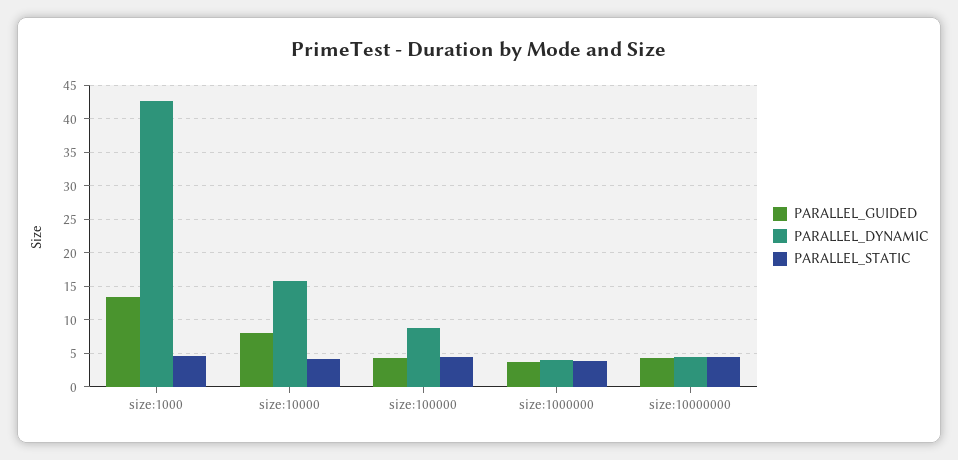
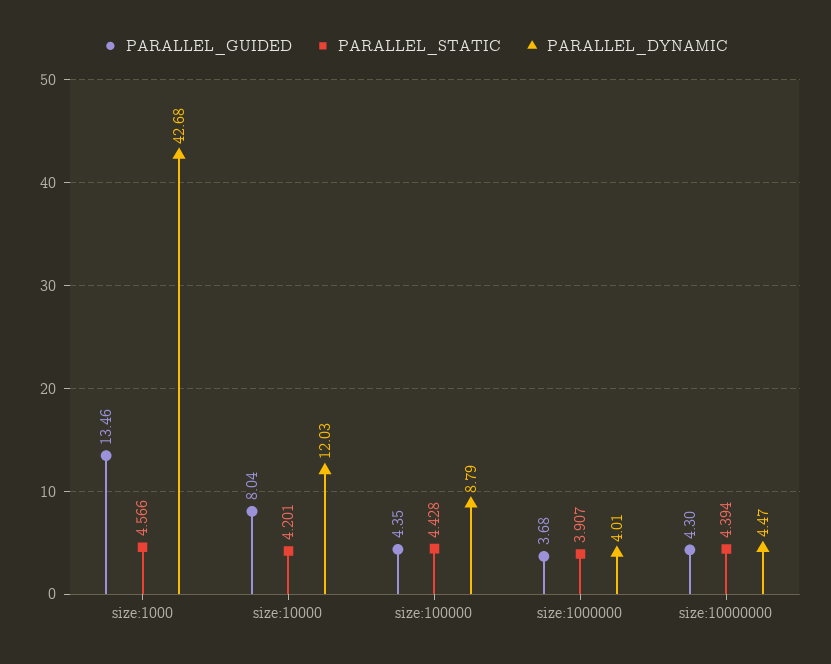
PARALLEL_DYNAMIC, size:10000: 16 -> 12.03

